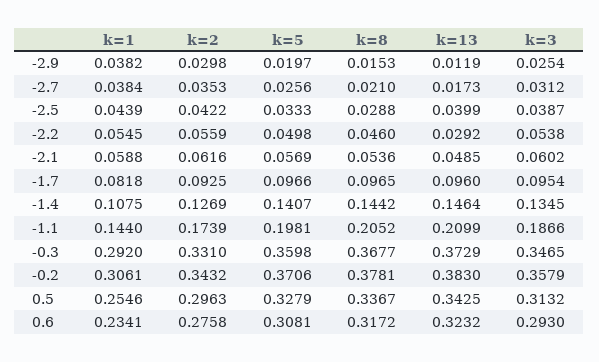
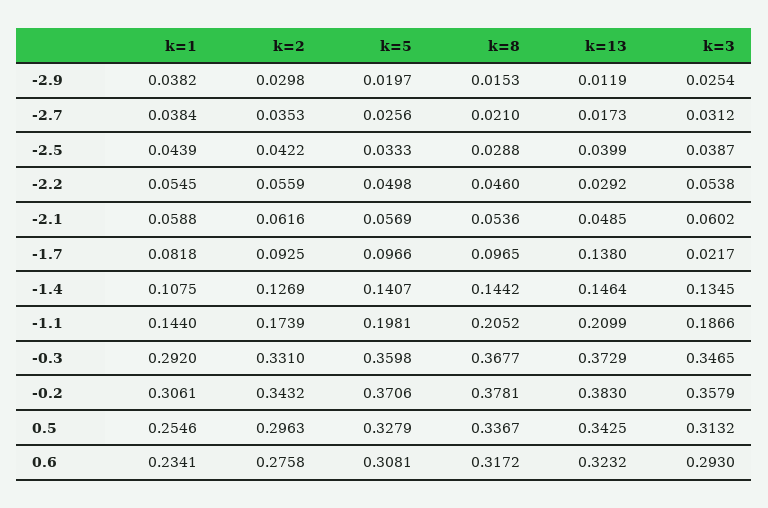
k=13, -1.7: 0.096 -> 0.138
k=3, -1.7: 0.0954 -> 0.0217

